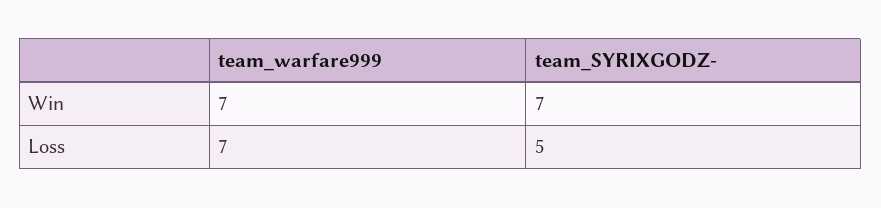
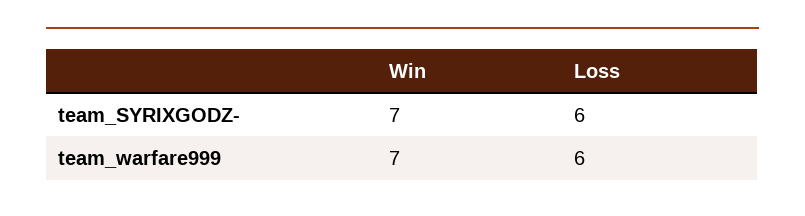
team_warfare999, Loss: 7 -> 6
team_SYRIXGODZ-, Loss: 5 -> 6

